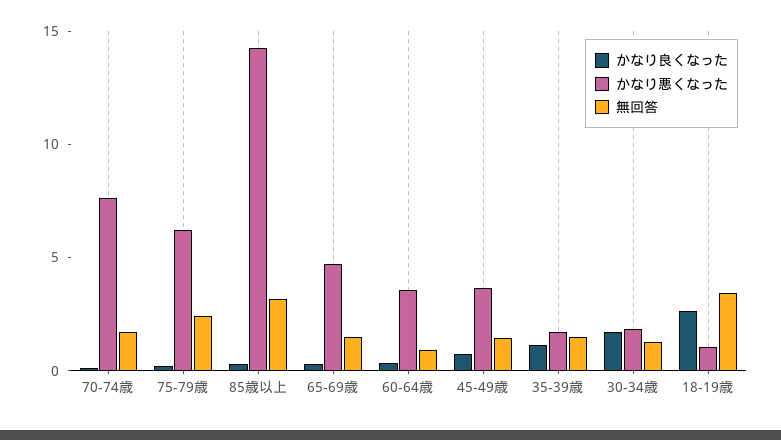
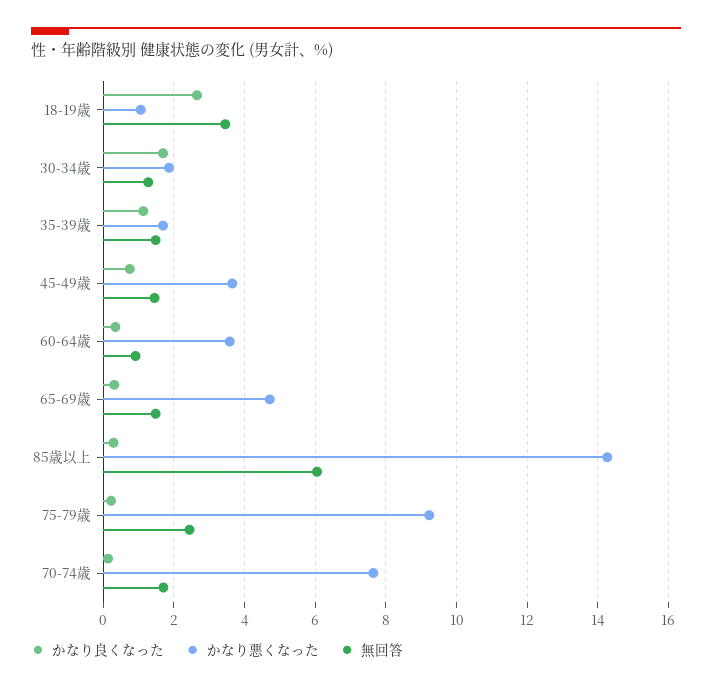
かなり悪くなった, 75-79歳: 6 -> 9.2
無回答, 85歳以上: 3 -> 6

